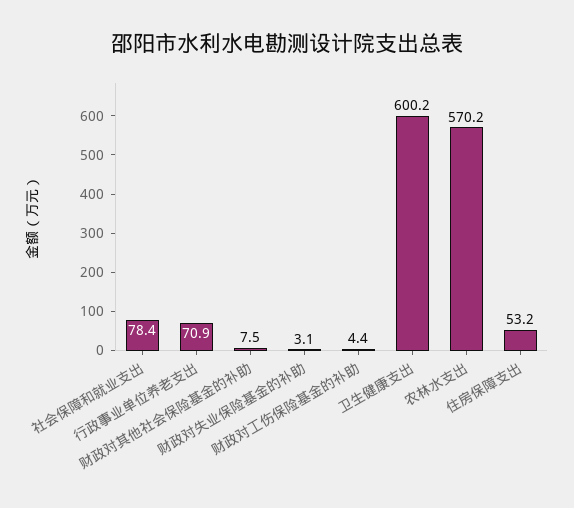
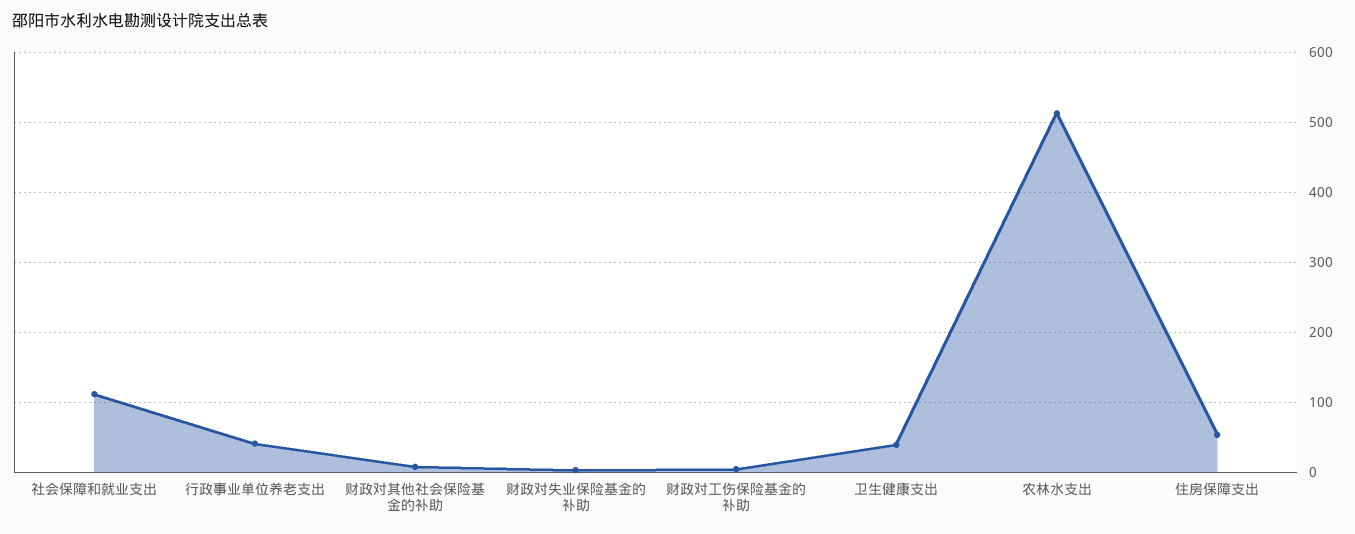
社会保障和就业支出: 78.4 -> 110
行政事业单位养老支出: 70.9 -> 40
卫生健康支出: 600.2 -> 40
农林水支出: 570.2 -> 510

